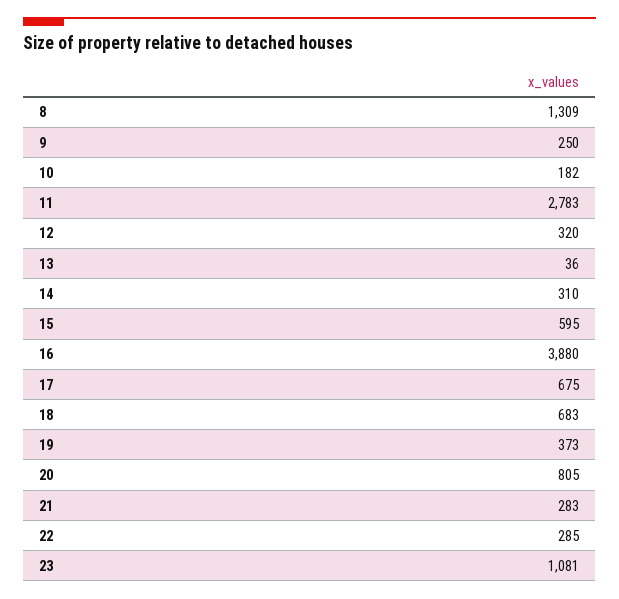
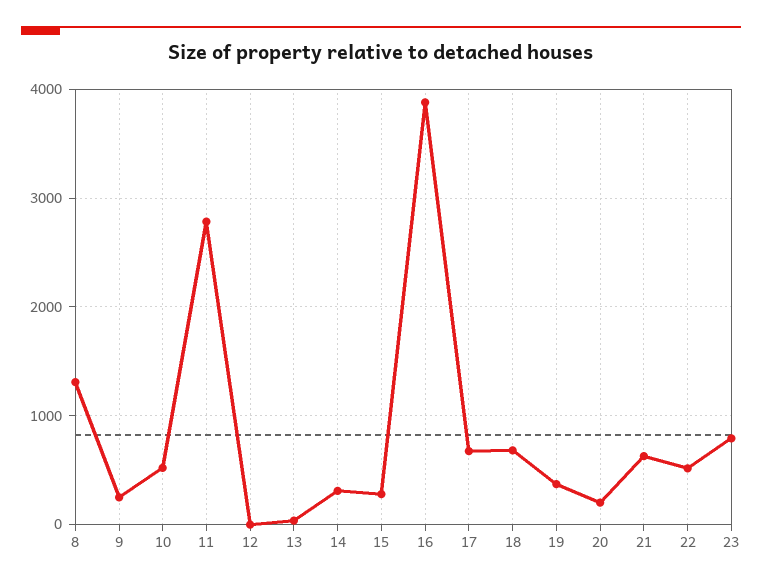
10: 182 -> 500
12: 320 -> 0
15: 595 -> 300
20: 805 -> 200
21: 283 -> 600
22: 285 -> 500
23: 1081 -> 800

